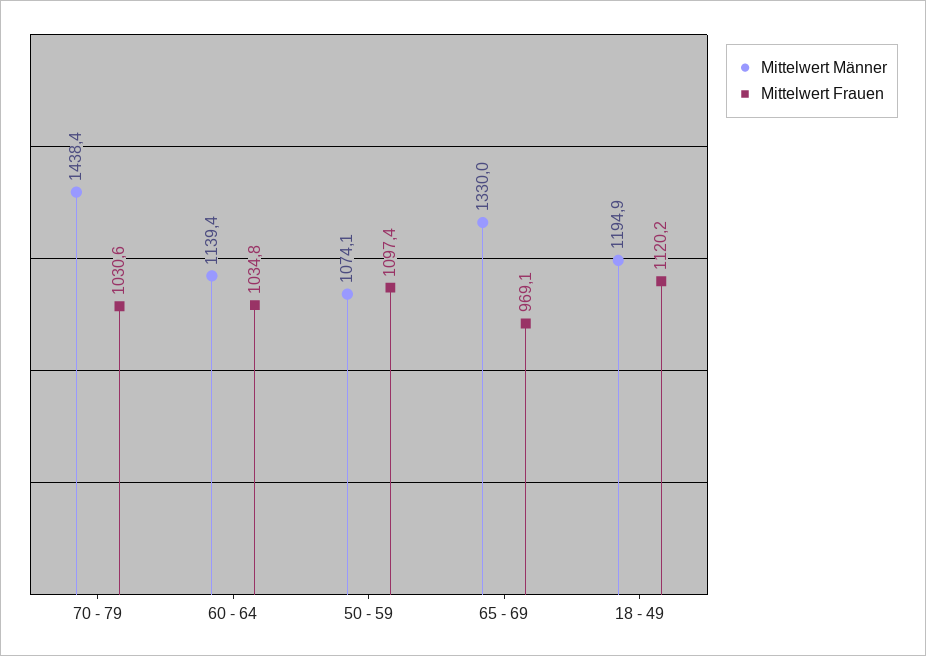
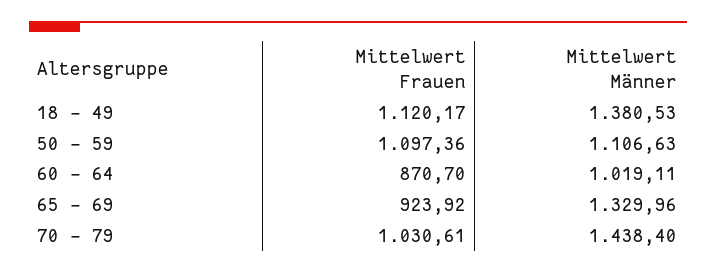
Mittelwert Männer, 60 - 64: 1139.4 -> 1019.11
Mittelwert Frauen, 60 - 64: 1034.8 -> 870.7
Mittelwert Männer, 50 - 59: 1074.1 -> 1106.63
Mittelwert Frauen, 65 - 69: 969.1 -> 923.92
Mittelwert Männer, 18 - 49: 1194.9 -> 1380.53

